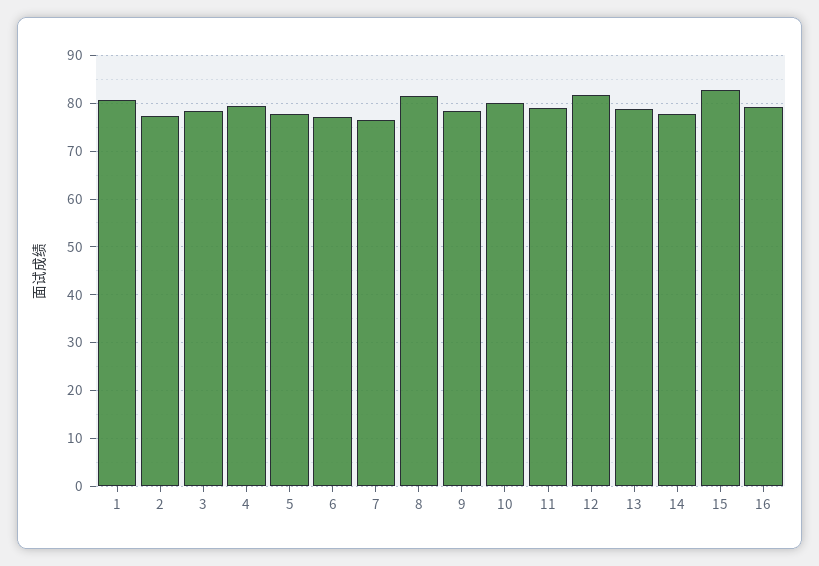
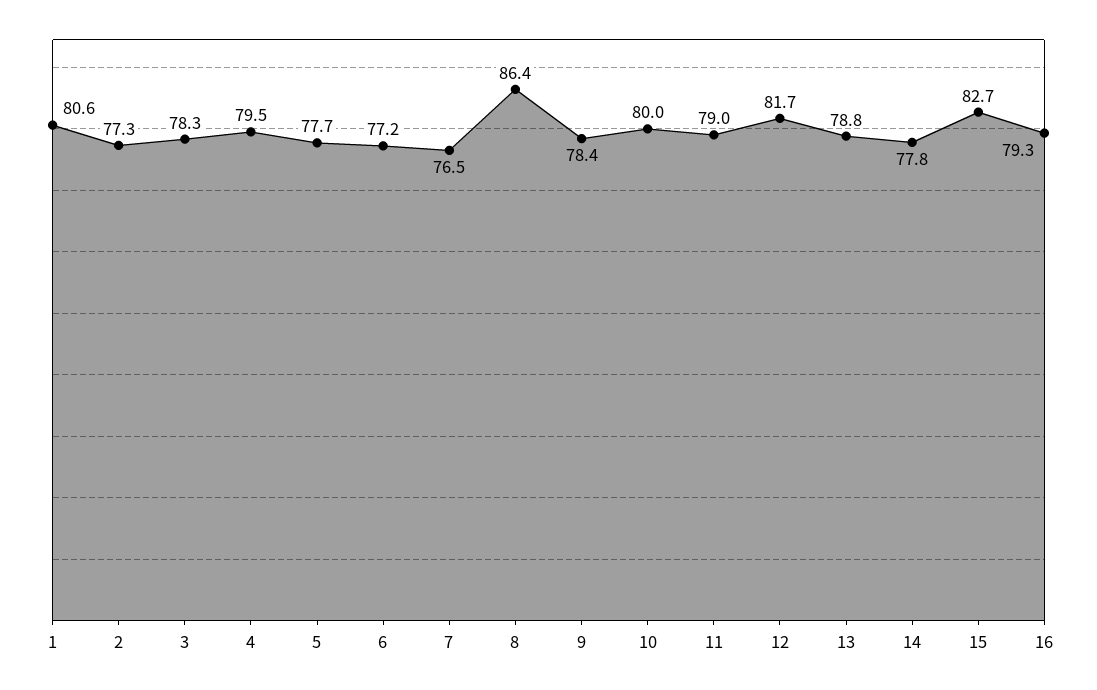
8: 82 -> 86.4

